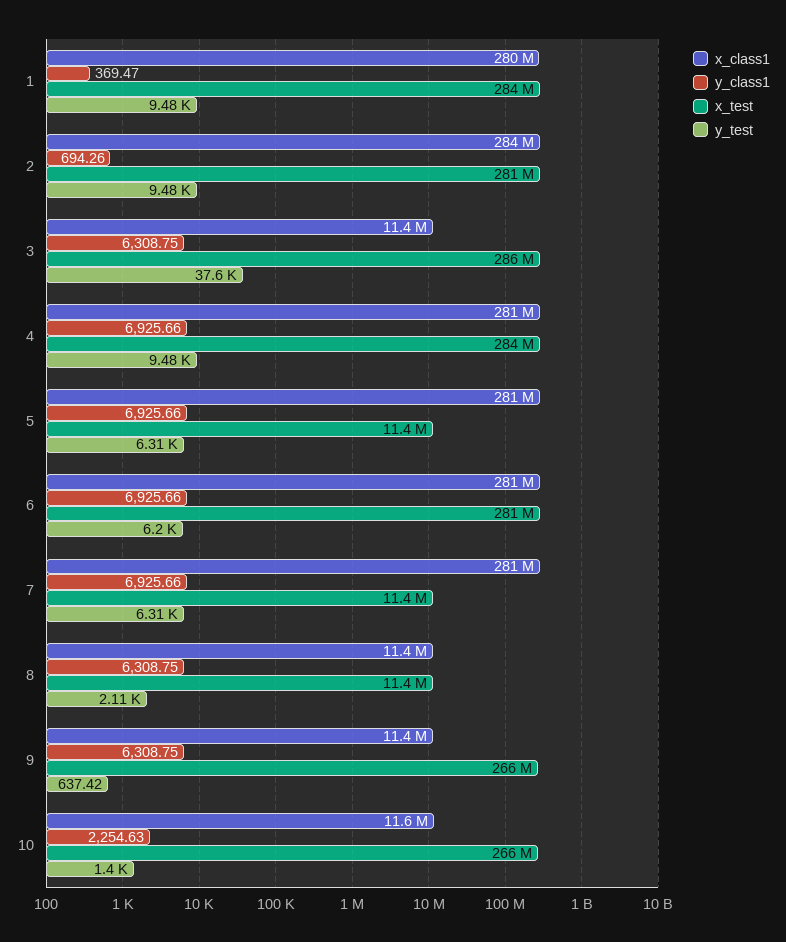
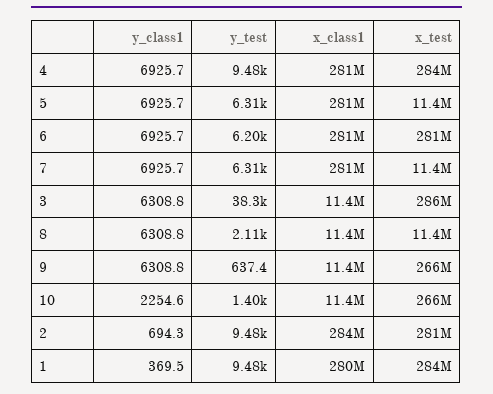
y_test, 3: 37600 -> 38300
x_class1, 10: 11600000 -> 11400000

